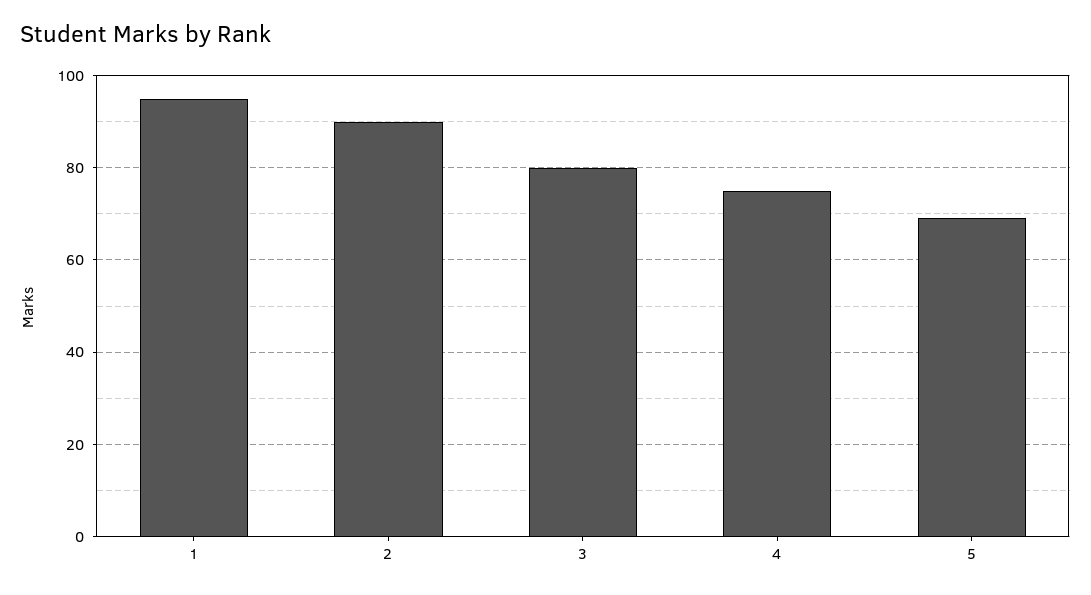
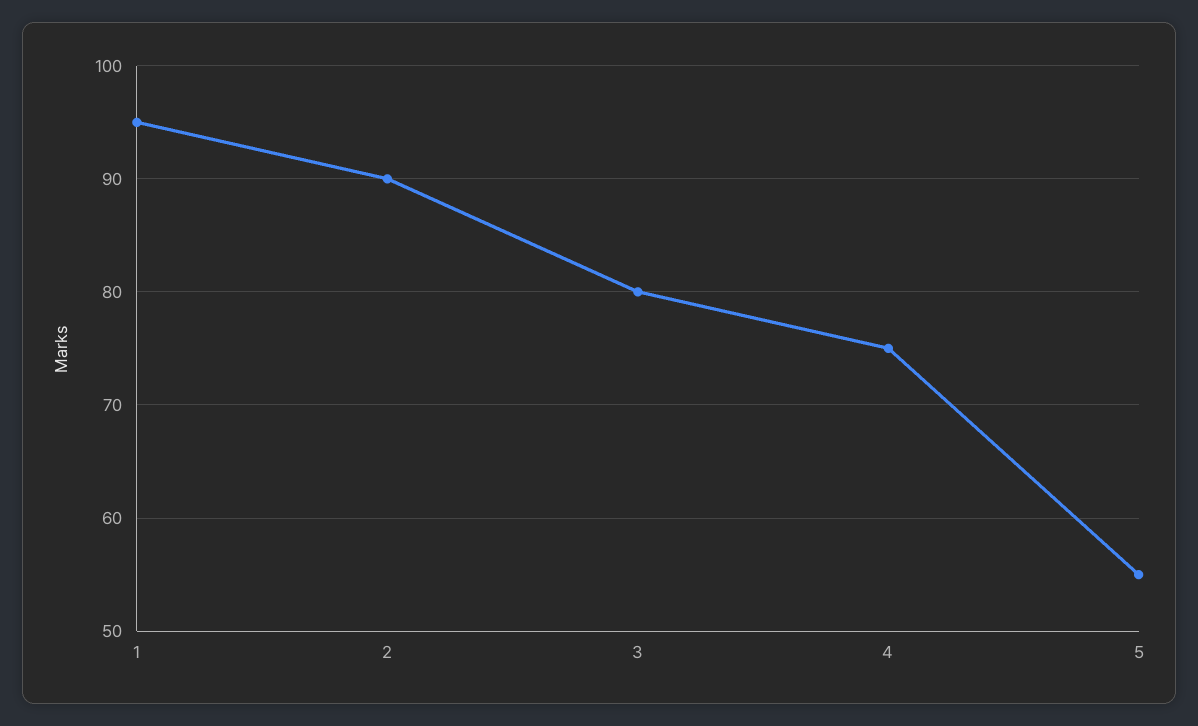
5: 70 -> 55

